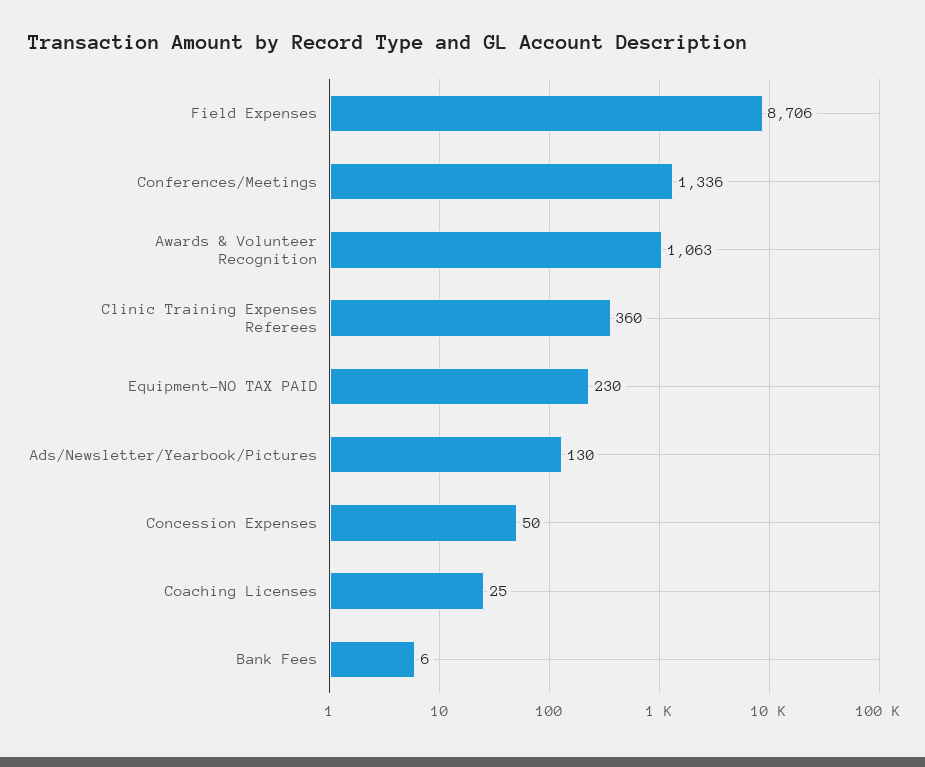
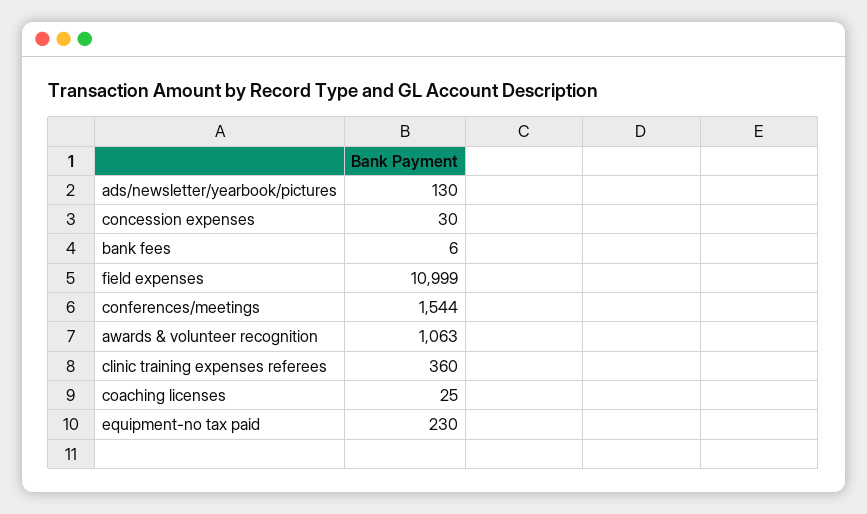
Field Expenses: 8706 -> 10999
Conferences/Meetings: 1336 -> 1544
Concession Expenses: 50 -> 30

